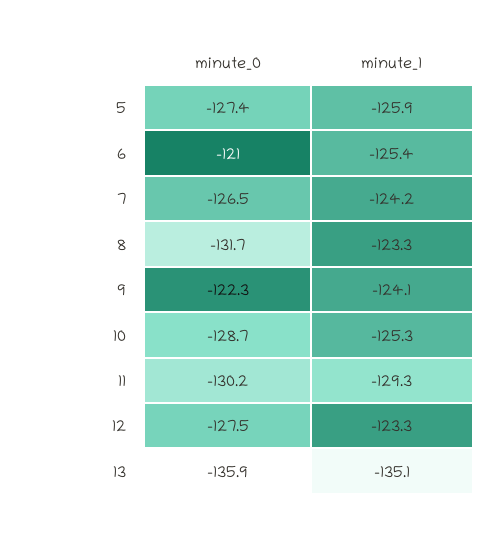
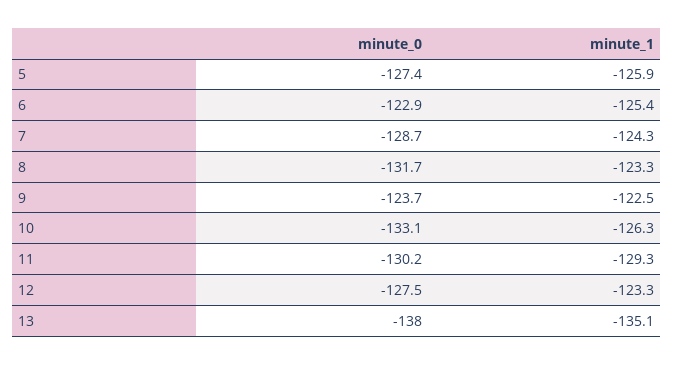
minute_0, 6: -121 -> -122.9
minute_0, 7: -126.5 -> -128.7
minute_1, 7: -124.2 -> -124.3
minute_0, 9: -122.3 -> -123.7
minute_1, 9: -124.1 -> -122.5
minute_0, 10: -128.7 -> -133.1
minute_1, 10: -125.3 -> -126.3
minute_0, 13: -135.9 -> -138

